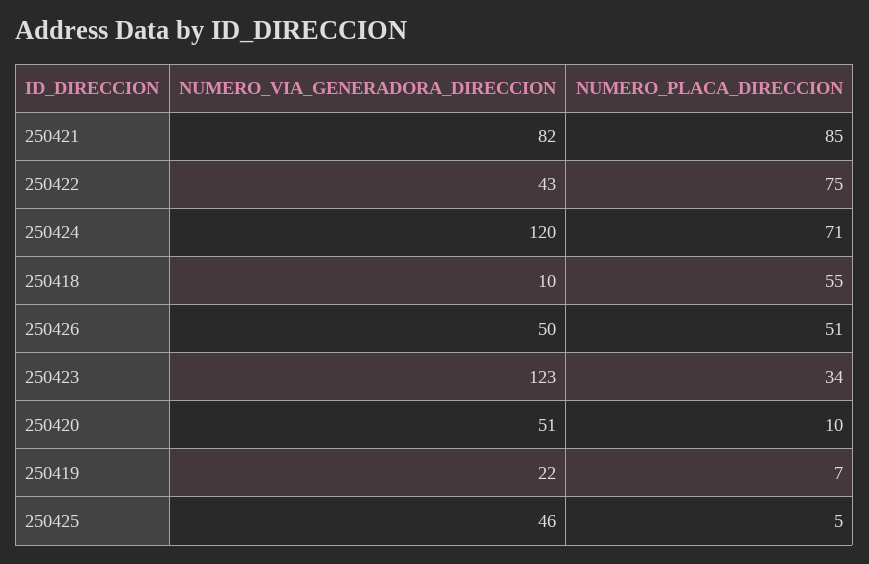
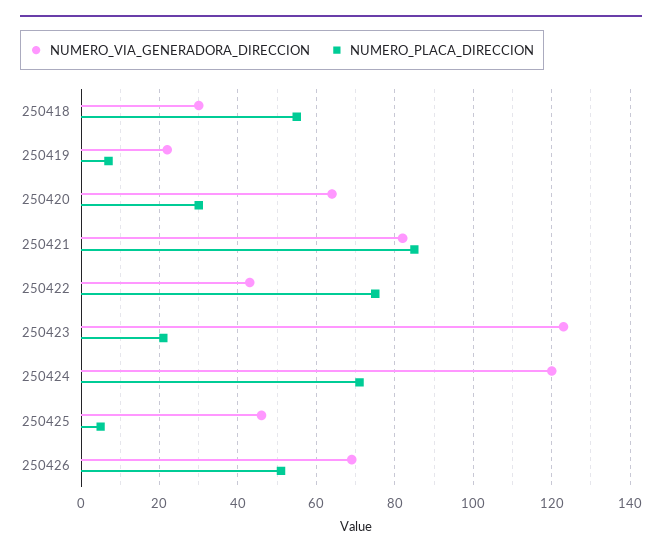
NUMERO_VIA_GENERADORA_DIRECCION, 250418: 10 -> 30
NUMERO_VIA_GENERADORA_DIRECCION, 250426: 50 -> 70
NUMERO_PLACA_DIRECCION, 250423: 34 -> 20
NUMERO_VIA_GENERADORA_DIRECCION, 250420: 51 -> 65
NUMERO_PLACA_DIRECCION, 250420: 10 -> 30

